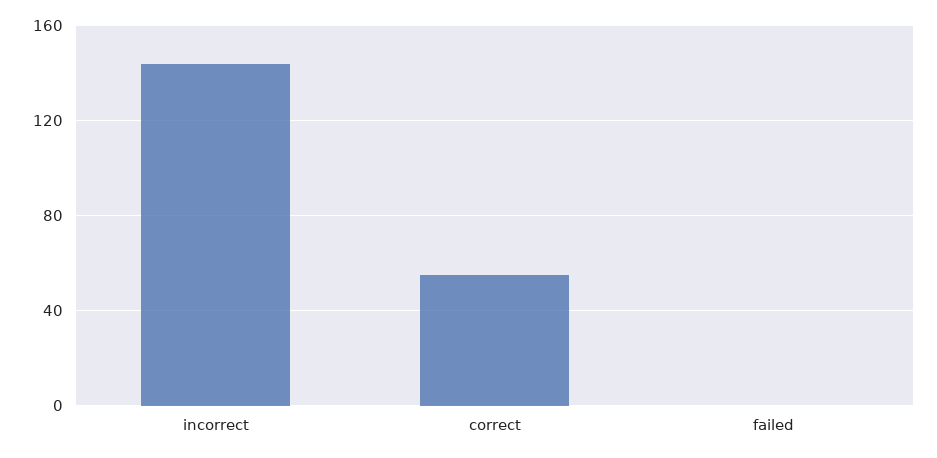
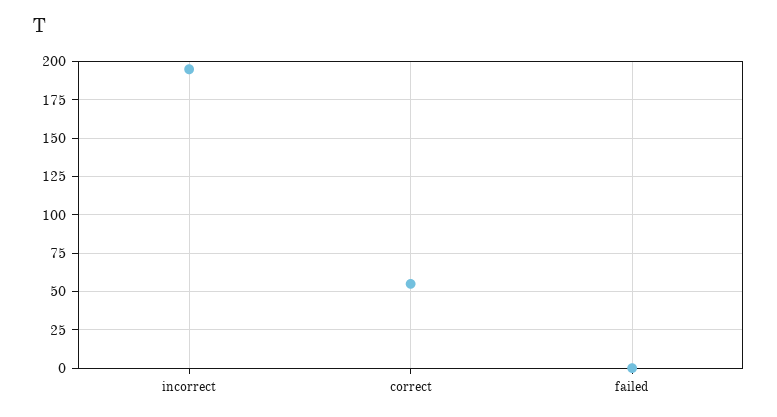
incorrect: 145 -> 195

